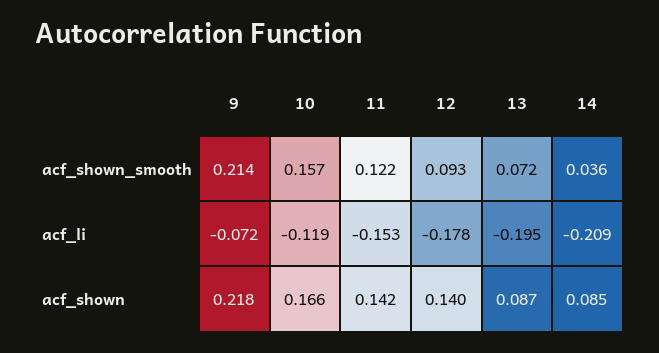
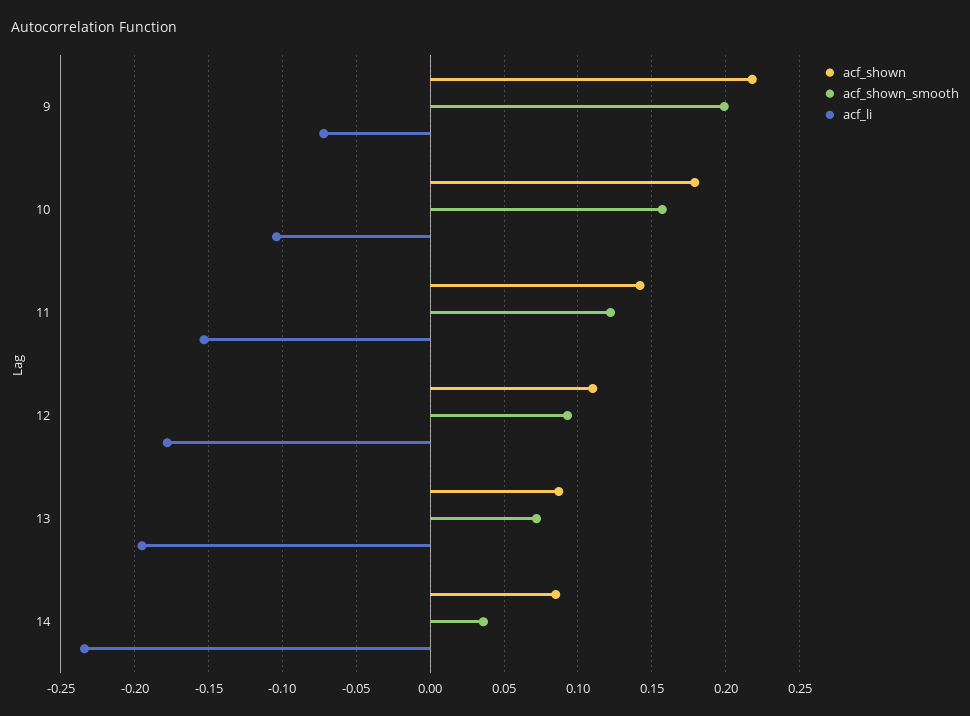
acf_shown_smooth, 9: 0.214 -> 0.2
acf_li, 10: -0.119 -> -0.105
acf_li, 14: -0.209 -> -0.235
acf_shown, 10: 0.166 -> 0.18
acf_shown, 12: 0.14 -> 0.11

